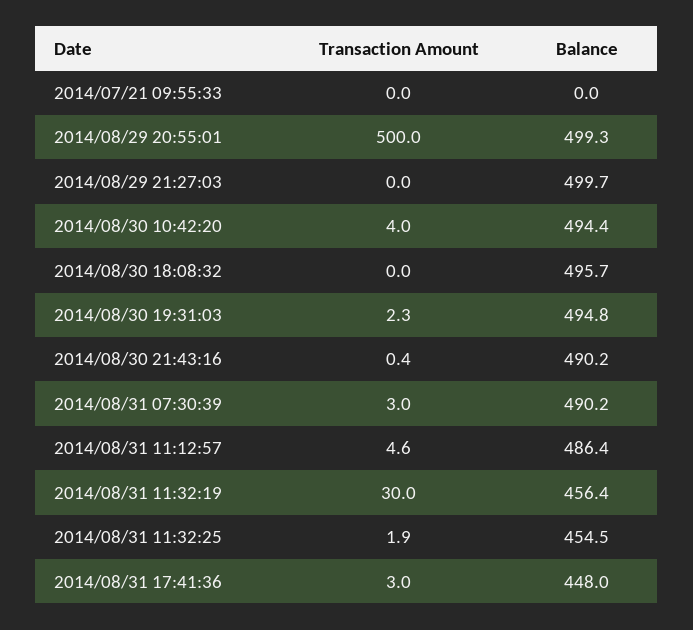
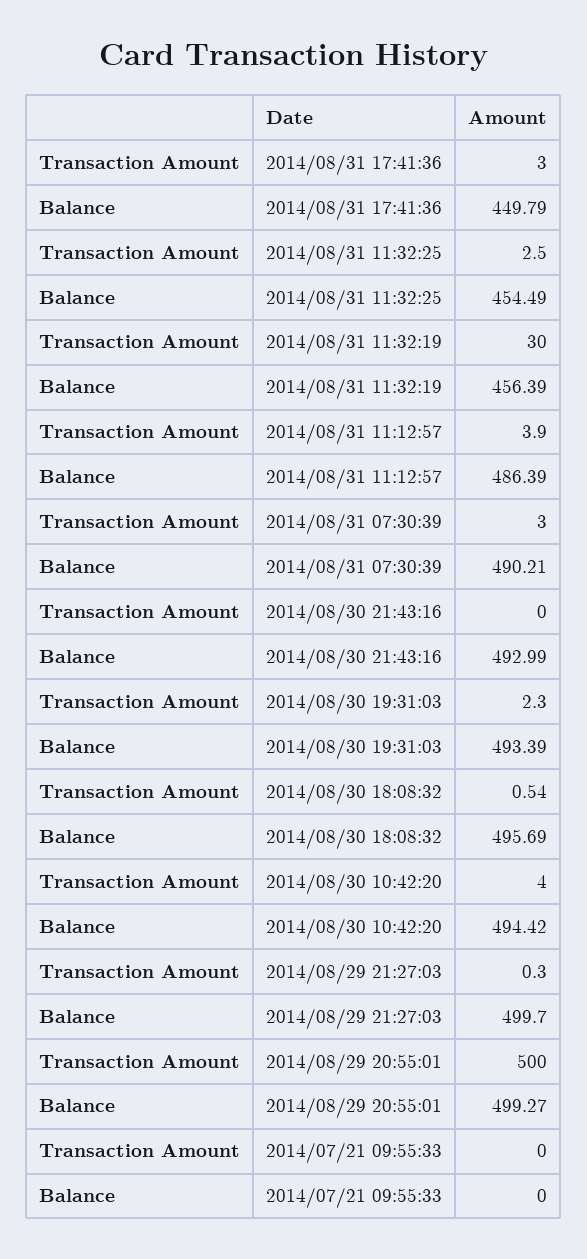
Transaction Amount, 2014/08/29 21:27:03: 0 -> 0.3
Transaction Amount, 2014/08/30 18:08:32: 0 -> 0.54
Balance, 2014/08/30 19:31:03: 494.8 -> 493.39
Transaction Amount, 2014/08/30 21:43:16: 0.4 -> 0
Balance, 2014/08/30 21:43:16: 490.2 -> 492.99
Transaction Amount, 2014/08/31 11:12:57: 4.6 -> 3.9
Transaction Amount, 2014/08/31 11:32:25: 1.9 -> 2.5
Balance, 2014/08/31 17:41:36: 448 -> 449.79

